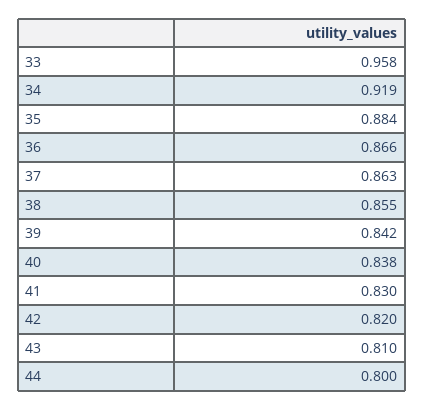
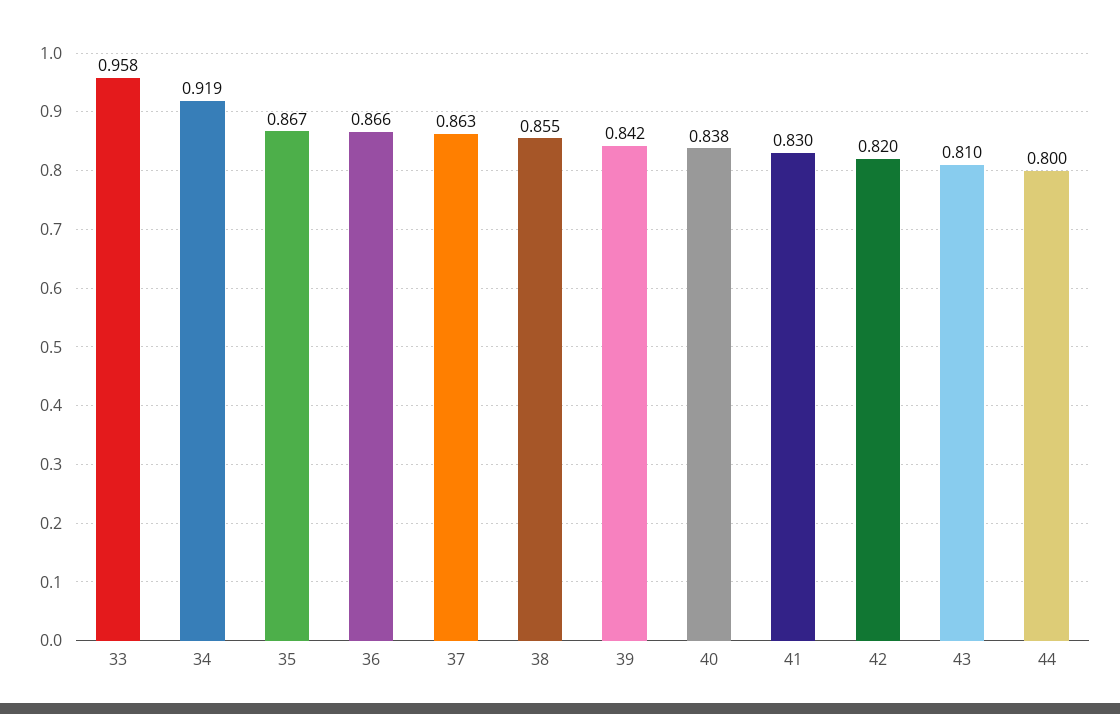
35: 0.884 -> 0.867

